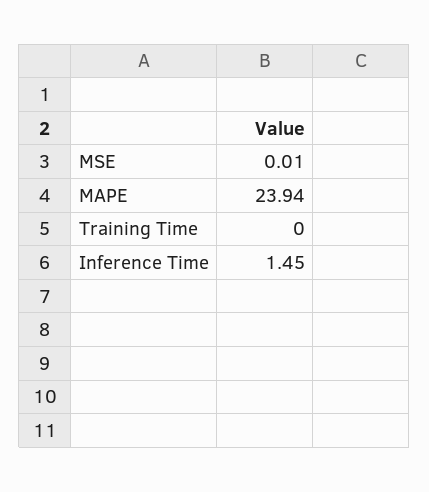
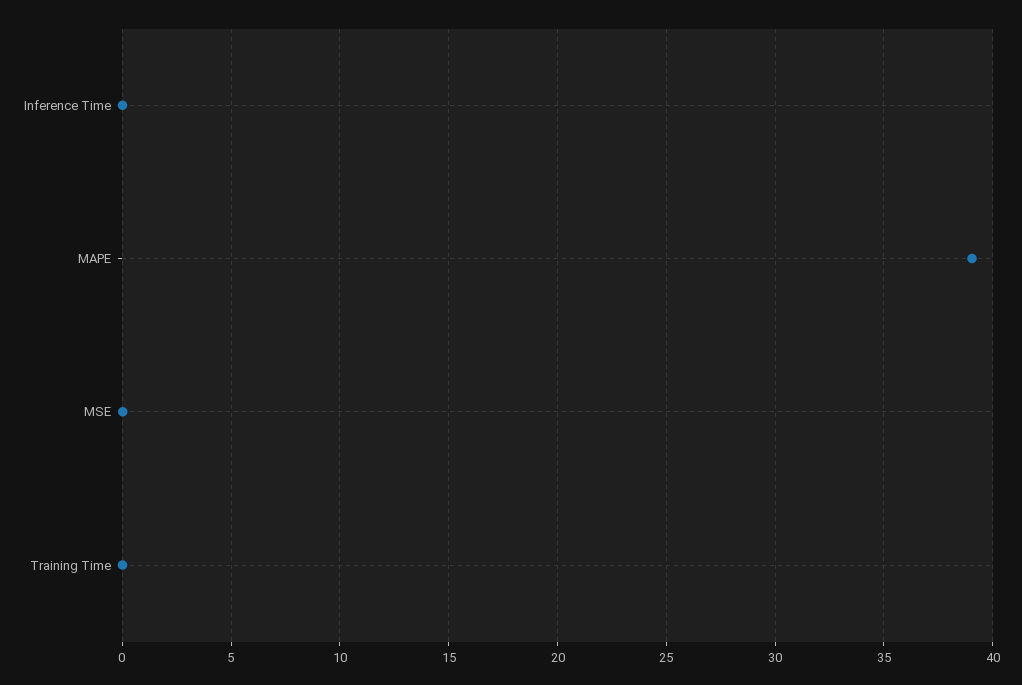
MAPE: 23.94 -> 39
Inference Time: 1.45 -> 0

